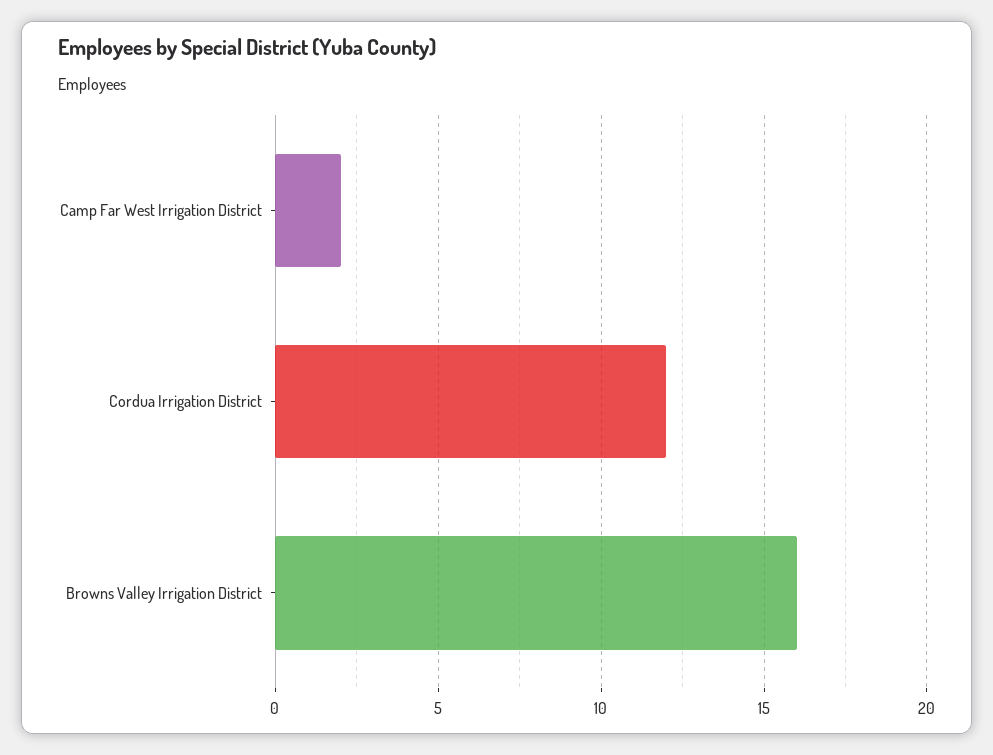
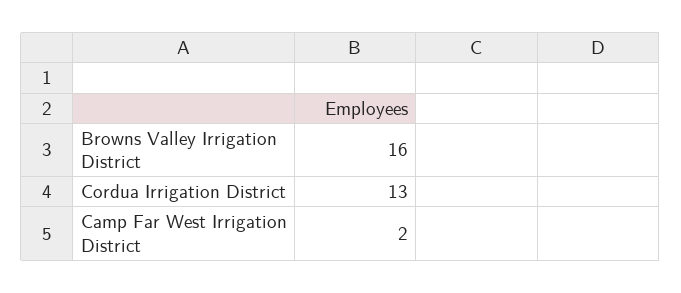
Cordua Irrigation District: 12 -> 13

